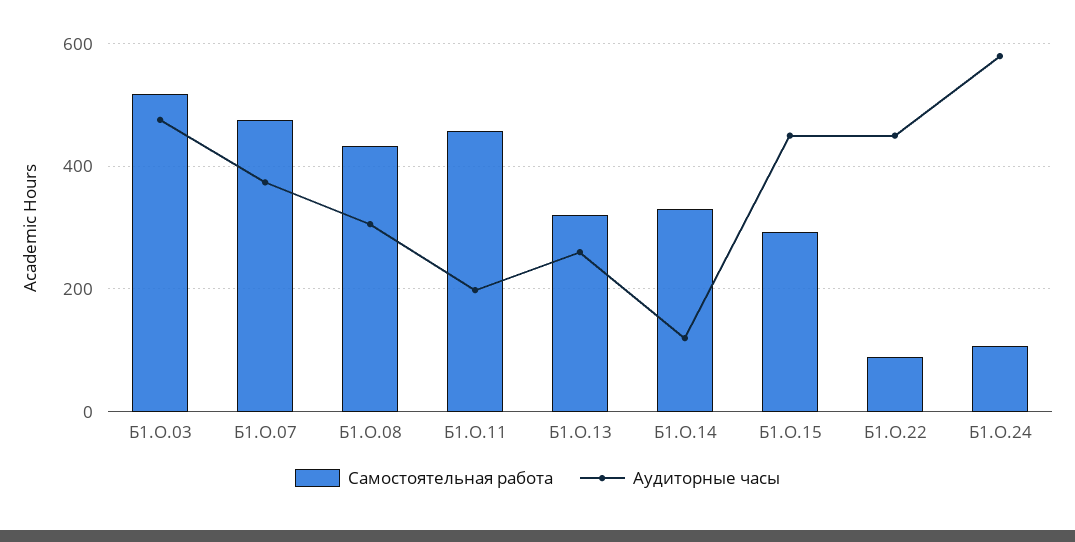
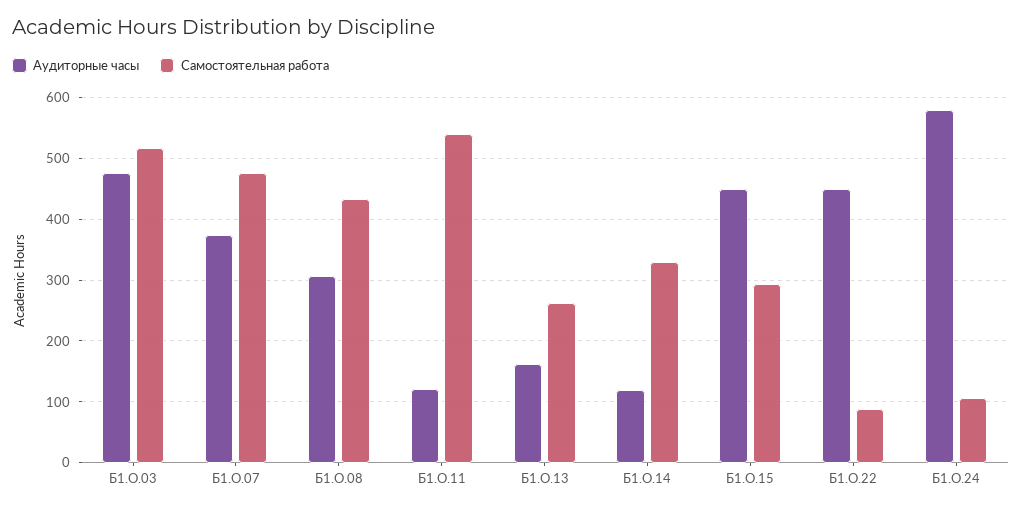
Самостоятельная работа, Б1.О.11: 460 -> 540
Аудиторные часы, Б1.О.11: 200 -> 120
Самостоятельная работа, Б1.О.13: 320 -> 260
Аудиторные часы, Б1.О.13: 260 -> 160

